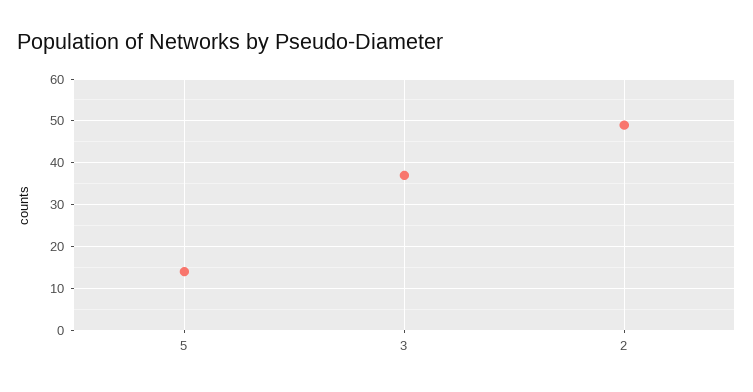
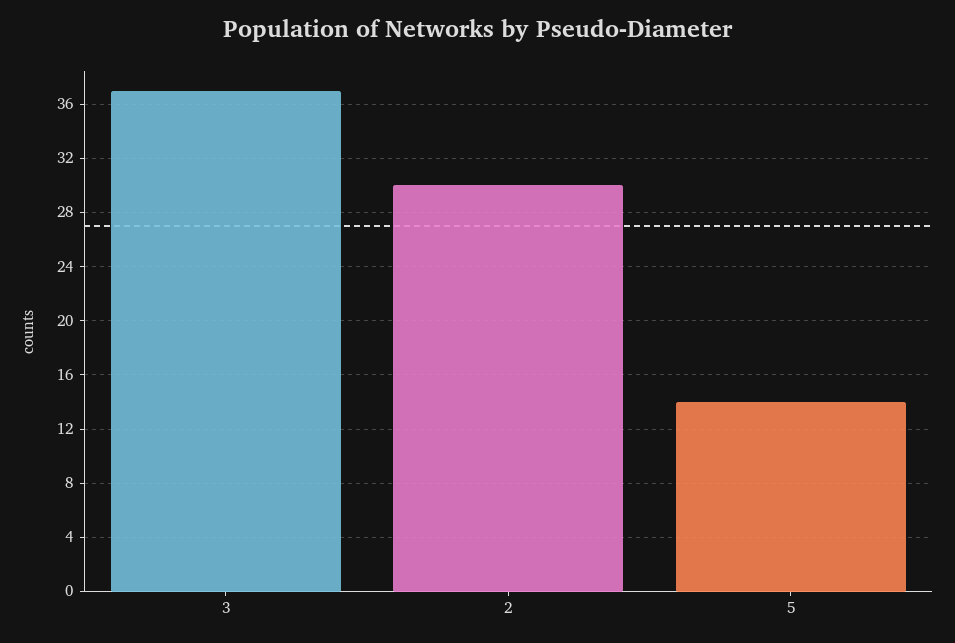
2: 50 -> 30

